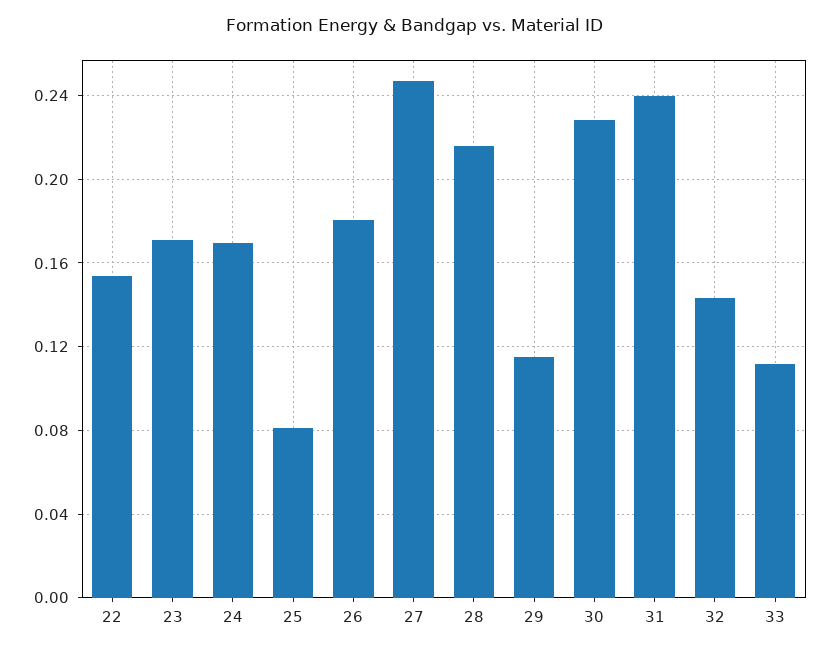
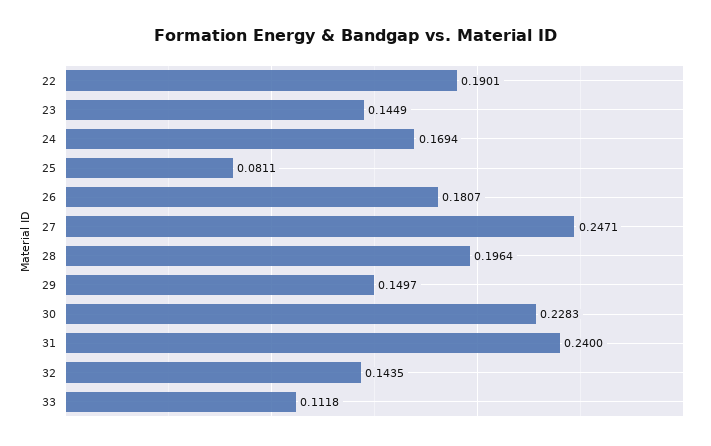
22: 0.155 -> 0.1901
23: 0.17 -> 0.1449
28: 0.215 -> 0.1964
29: 0.115 -> 0.1497

